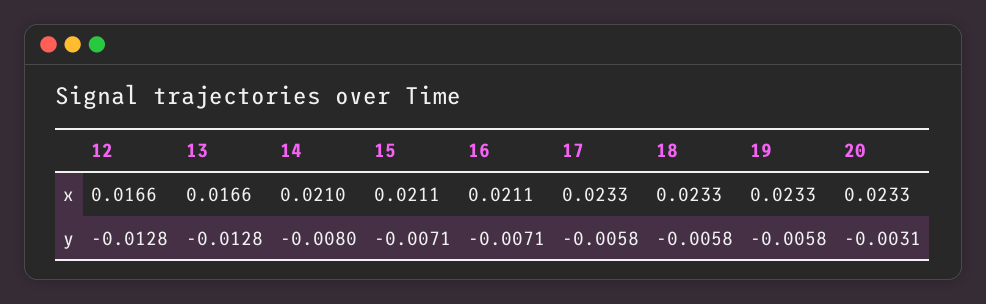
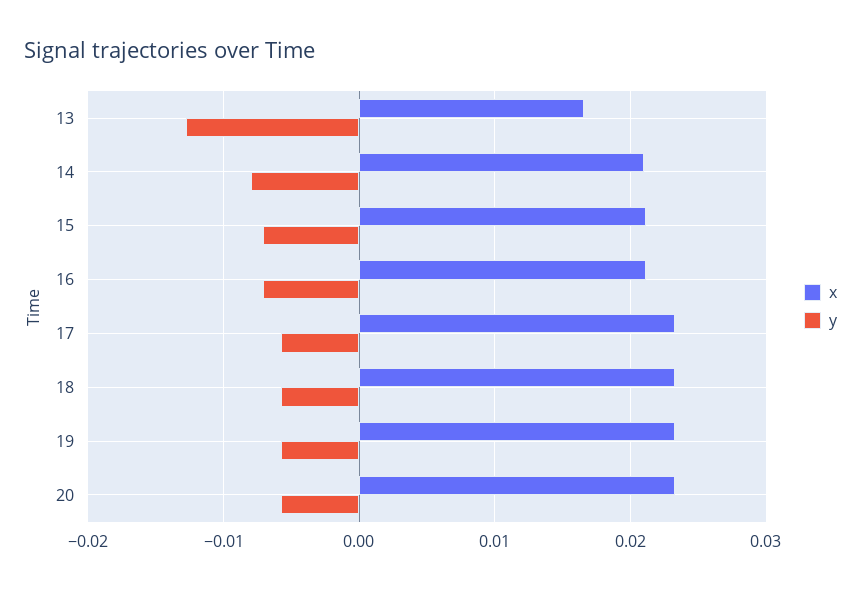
x, 12: 0.0166 -> none
y, 12: -0.0128 -> none
y, 20: -0.0031 -> -0.006

